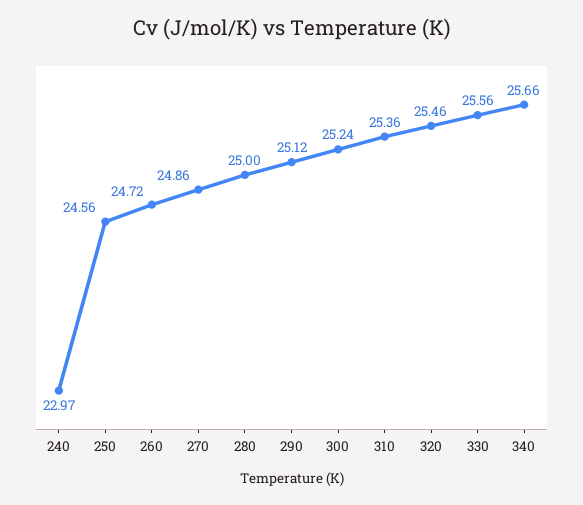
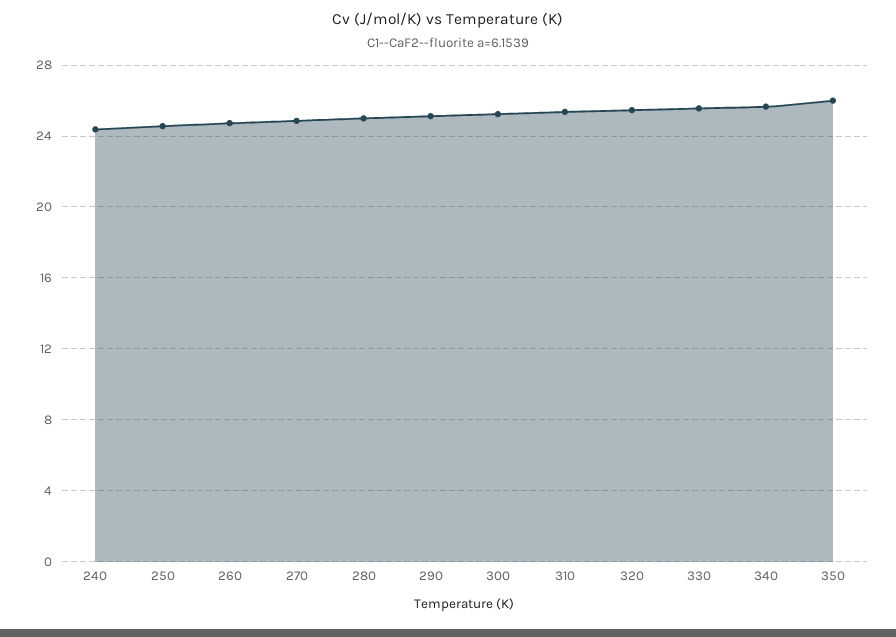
240: 22.97 -> 24.5
350: none -> 26

